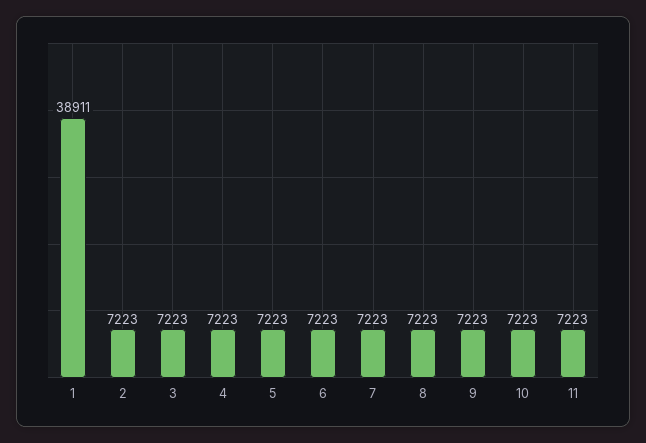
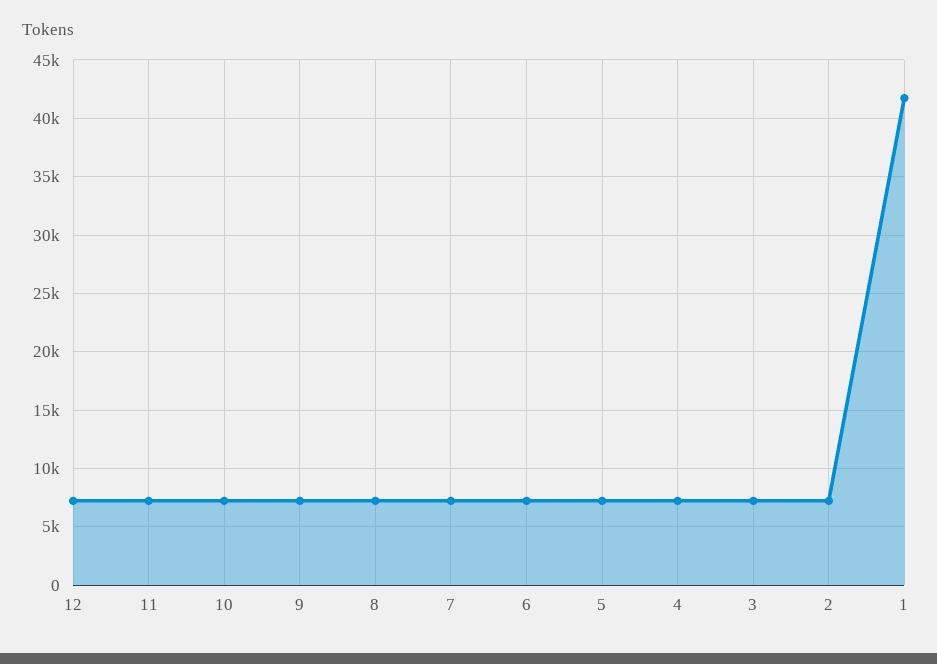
1: 38911 -> 42000
12: none -> 7000

